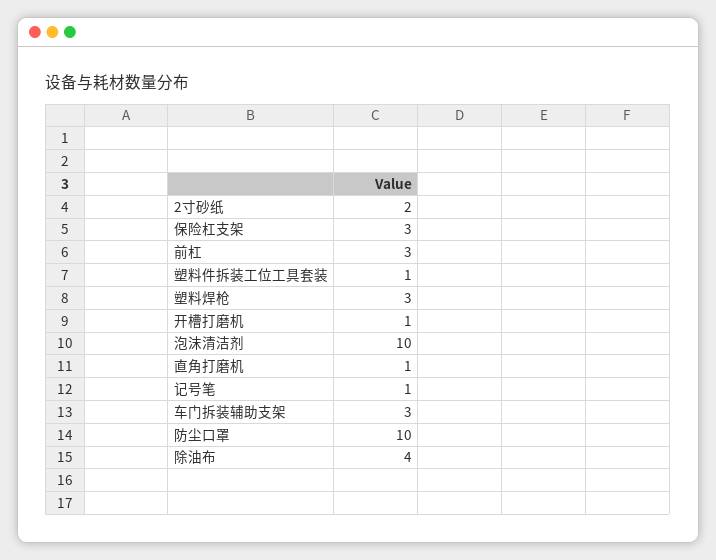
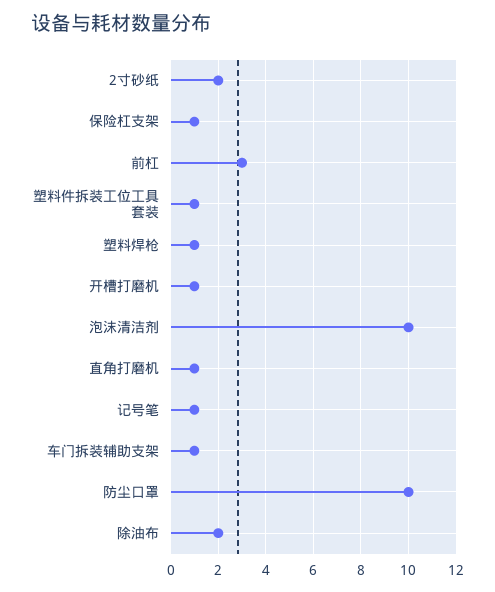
保险杠支架: 3 -> 1
塑料焊枪: 3 -> 1
车门拆装辅助支架: 3 -> 1
除油布: 4 -> 2

